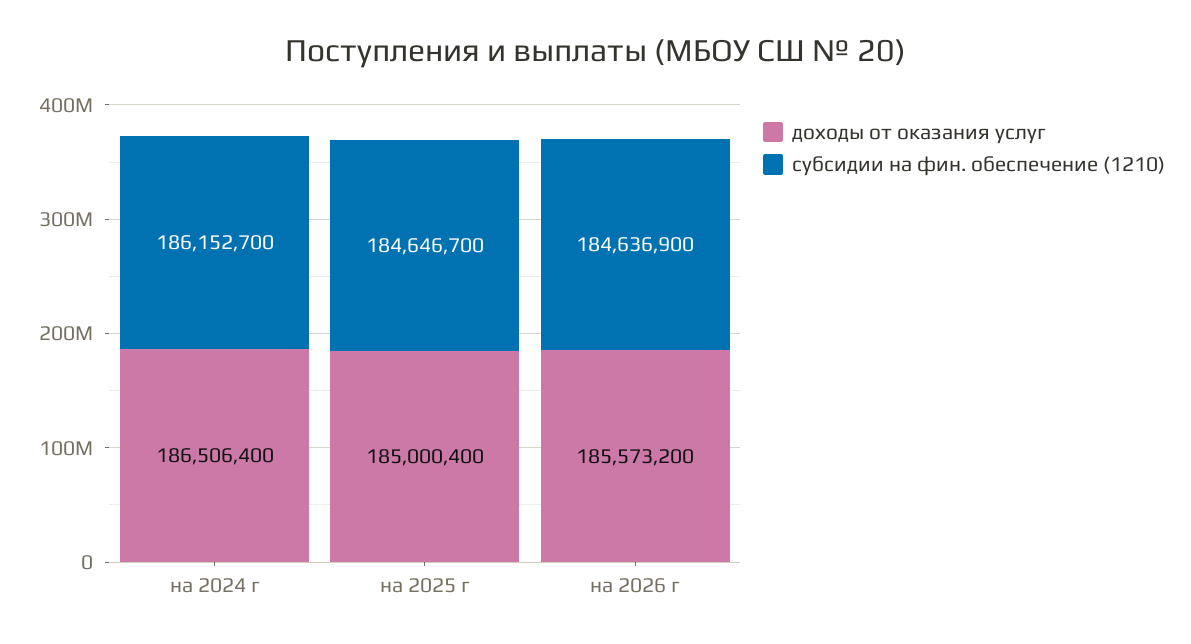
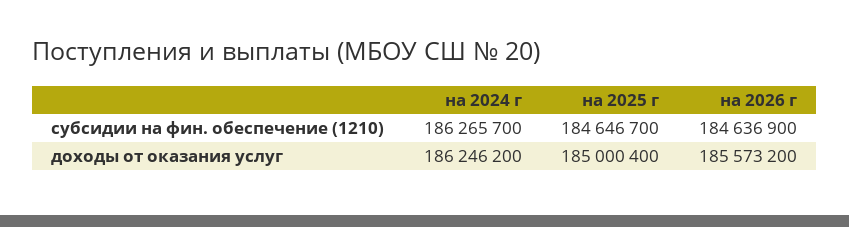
доходы от оказания услуг, на 2024 г: 186506400 -> 186246200
субсидии на фин. обеспечение (1210), на 2024 г: 186152700 -> 186265700

